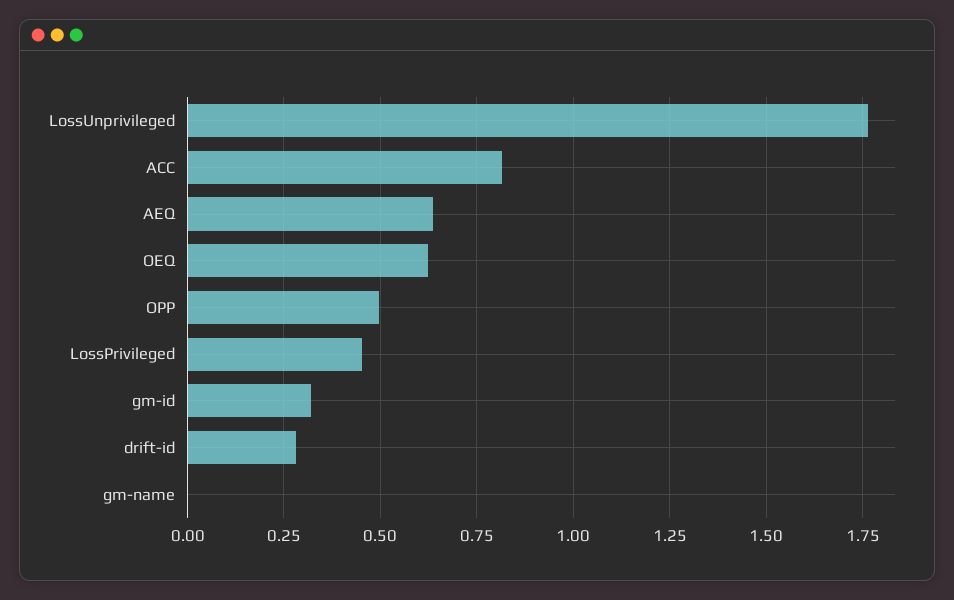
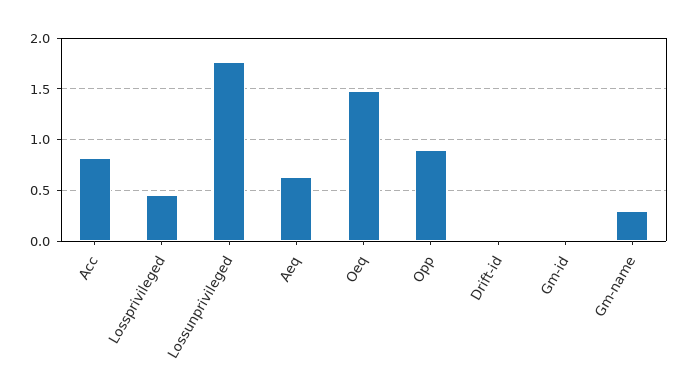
OEQ: 0.625 -> 1.5
OPP: 0.5 -> 0.9
gm-id: 0.325 -> 0
drift-id: 0.275 -> 0
gm-name: 0 -> 0.3

